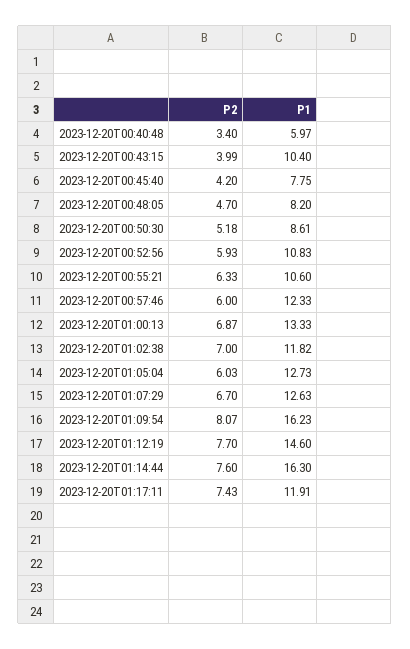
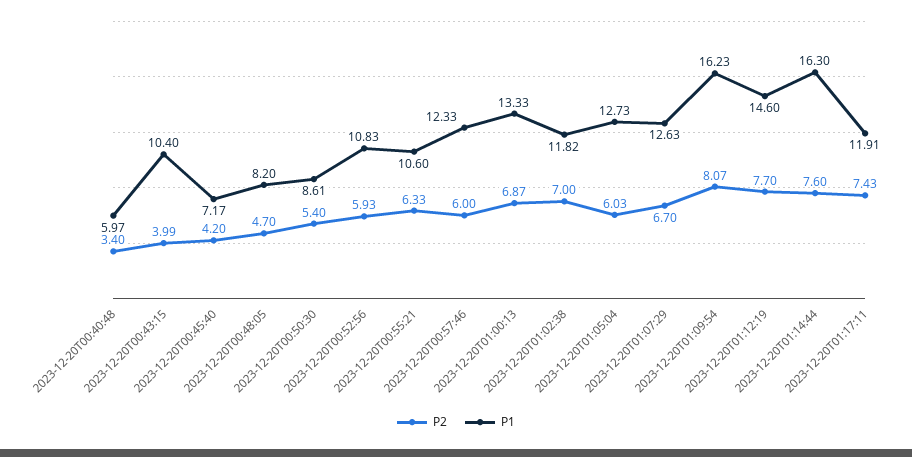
P1, 2023-12-20T00:45:40: 7.75 -> 7.17
P2, 2023-12-20T00:50:30: 5.18 -> 5.4

